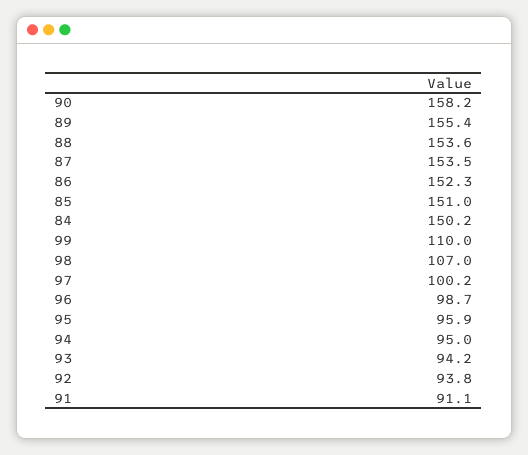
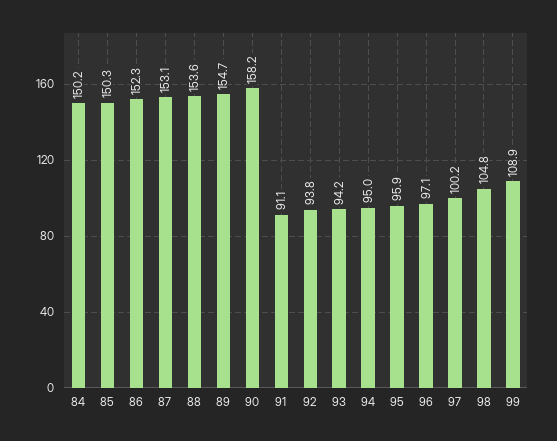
89: 155.4 -> 154.7
87: 153.5 -> 153.1
85: 151 -> 150.3
99: 110 -> 108.9
98: 107 -> 104.8
96: 98.7 -> 97.1

